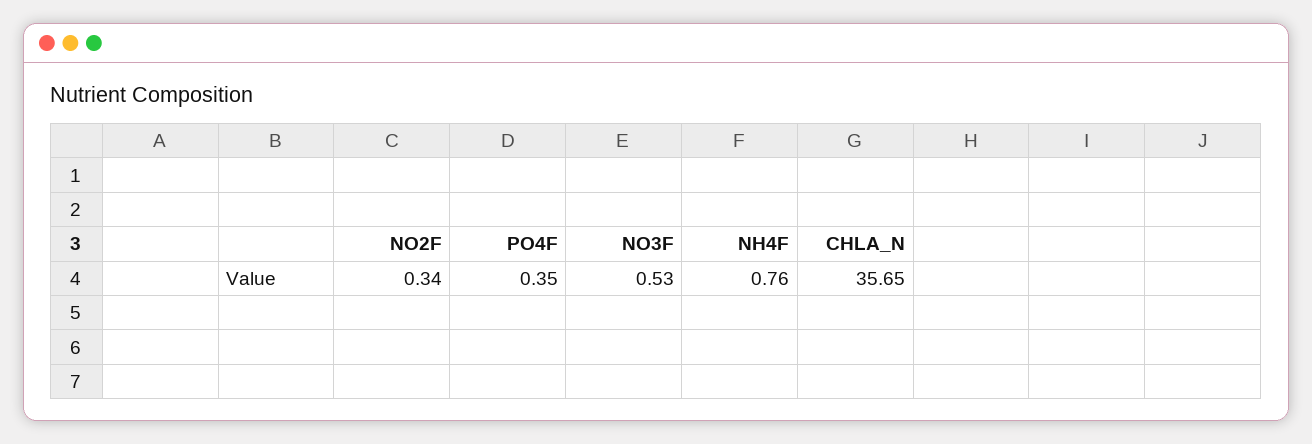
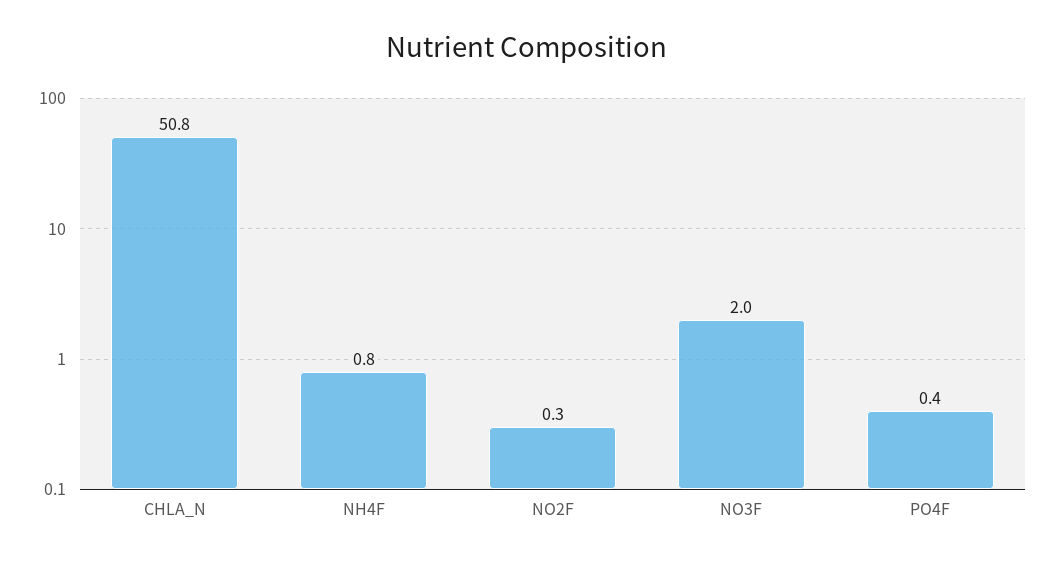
NO3F: 0.53 -> 2
CHLA_N: 35.65 -> 50.8

